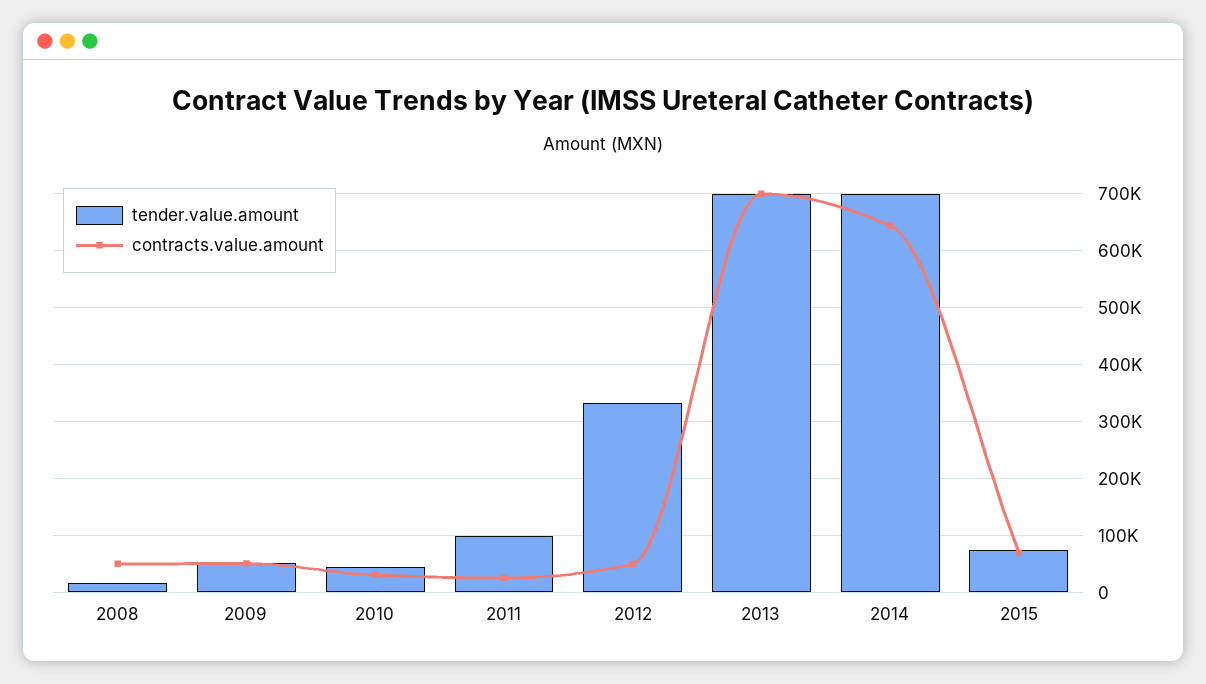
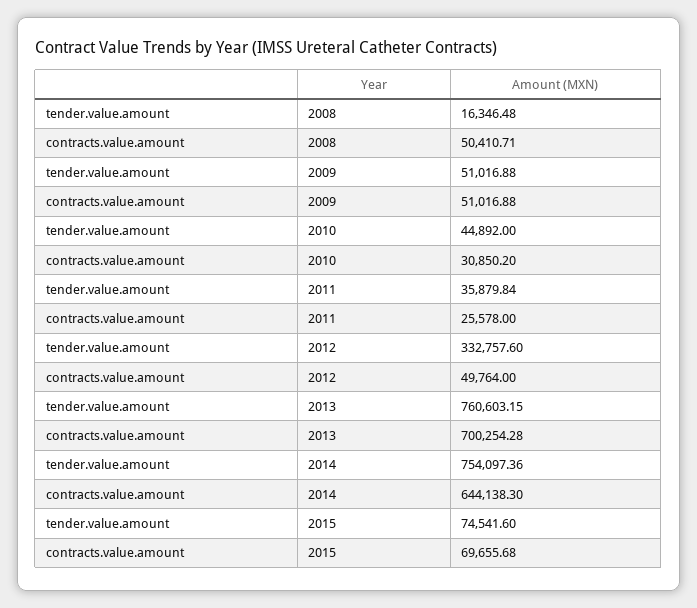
tender.value.amount, 2011: 100000 -> 35879.84
tender.value.amount, 2013: 700000 -> 760603.15
tender.value.amount, 2014: 700000 -> 754097.36

